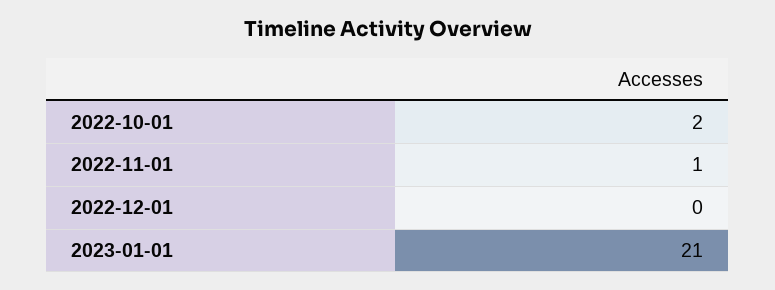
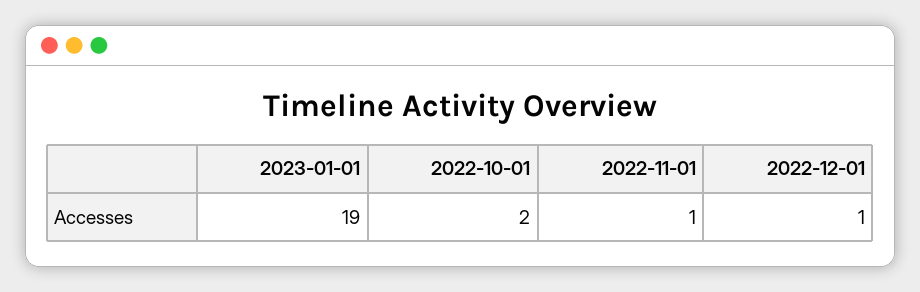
2022-12-01: 0 -> 1
2023-01-01: 21 -> 19

